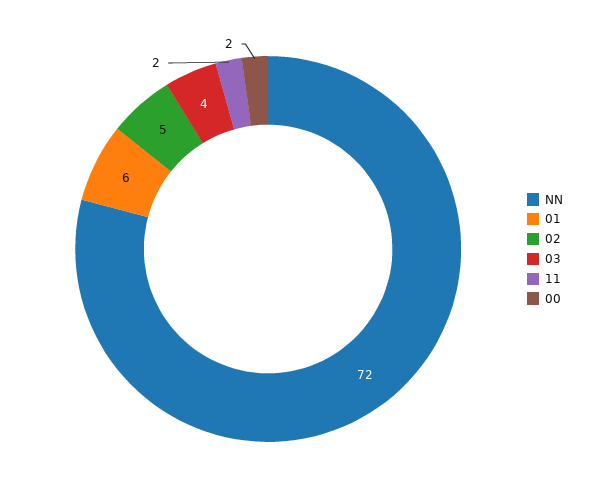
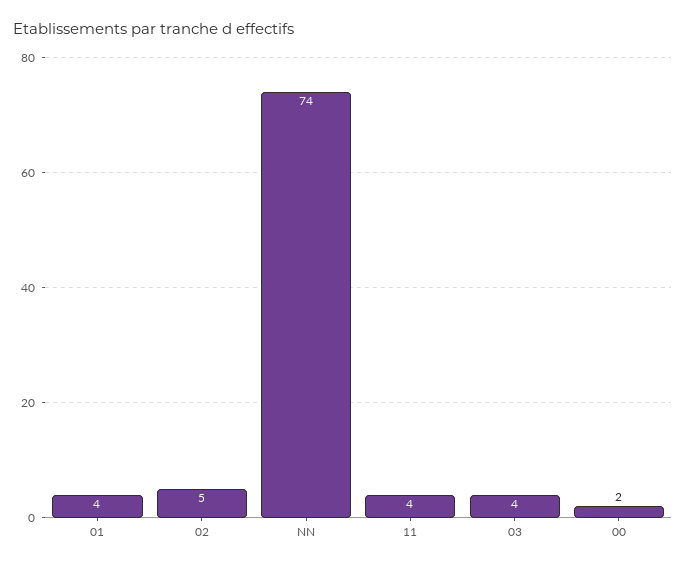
NN: 72 -> 74
01: 6 -> 4
11: 2 -> 4

